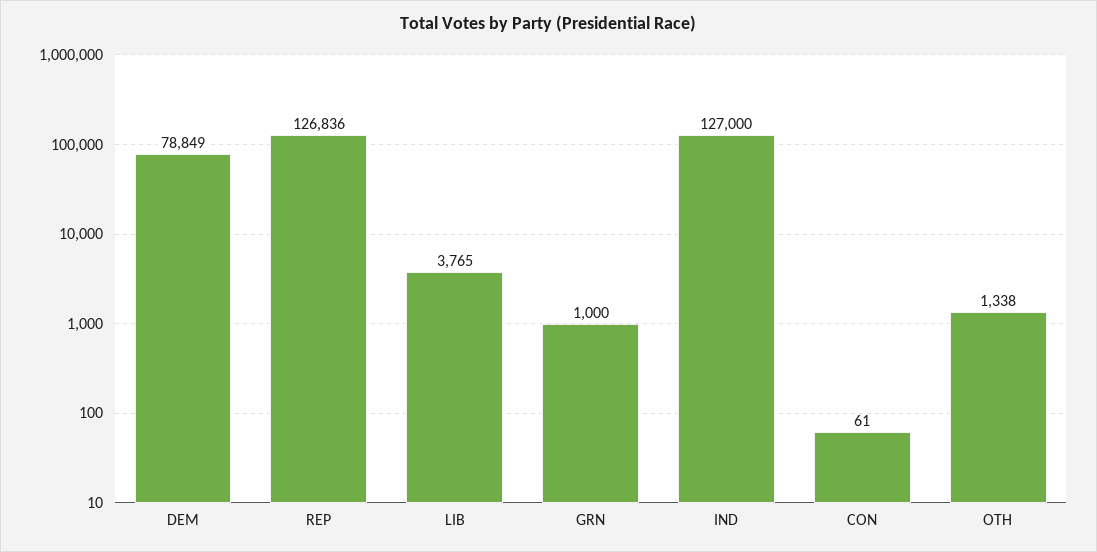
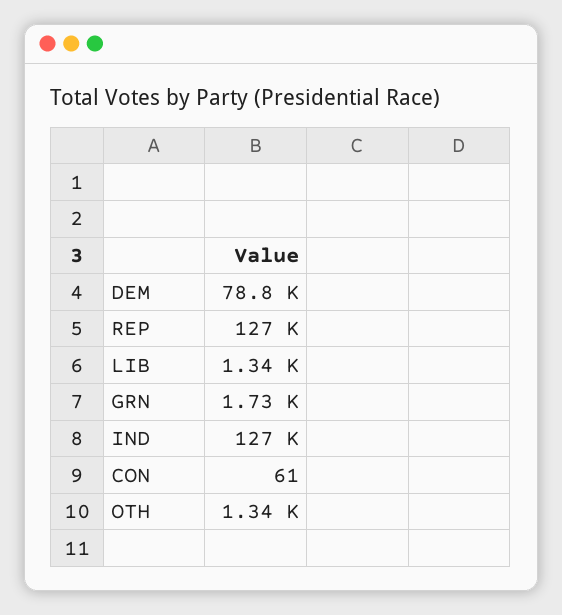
LIB: 3765 -> 1340
GRN: 1000 -> 1730

